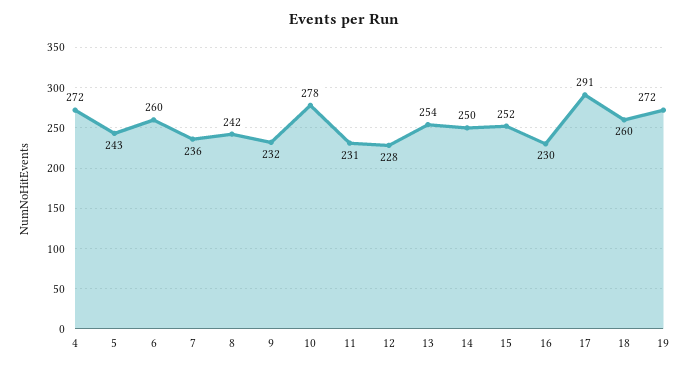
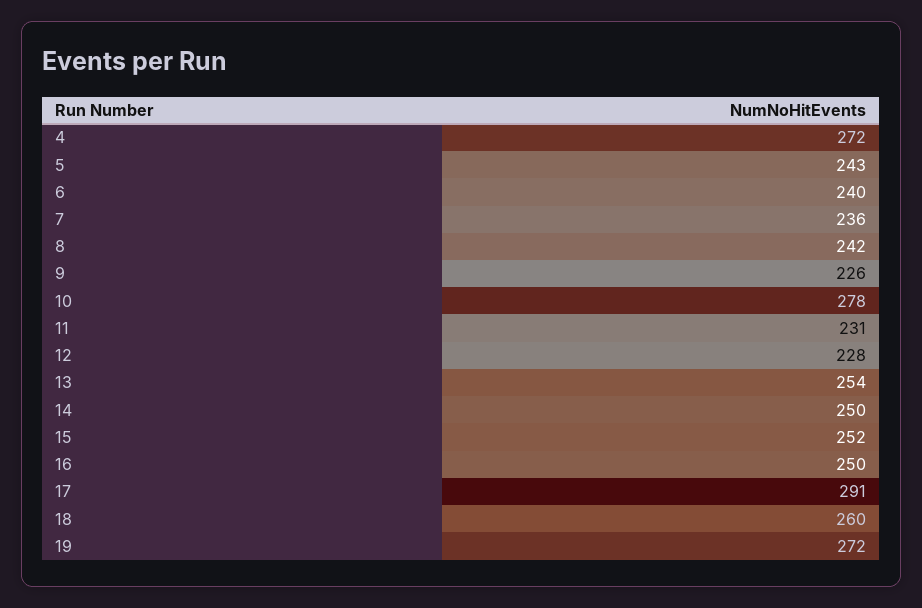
6: 260 -> 240
9: 232 -> 226
16: 230 -> 250

